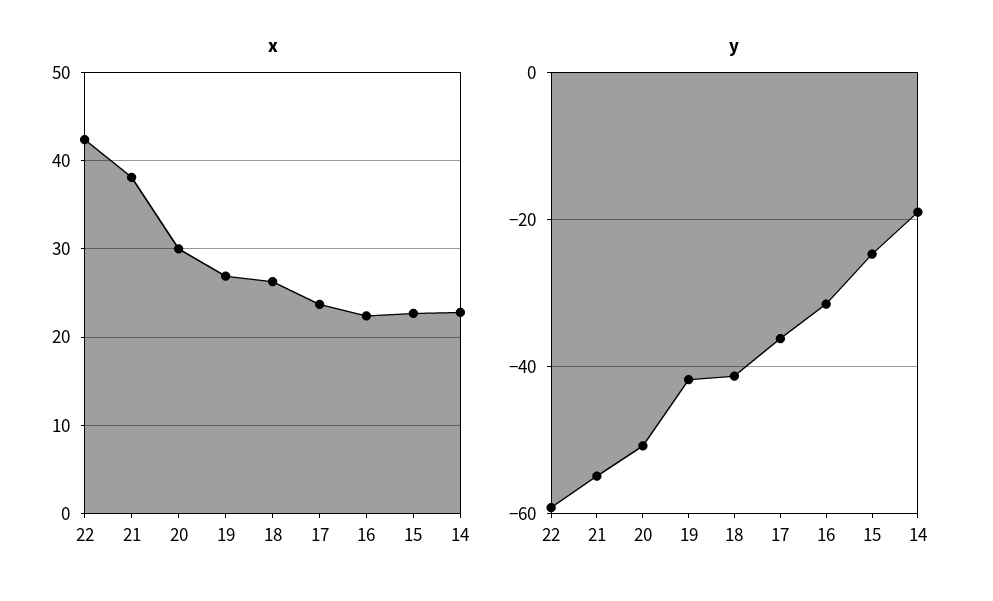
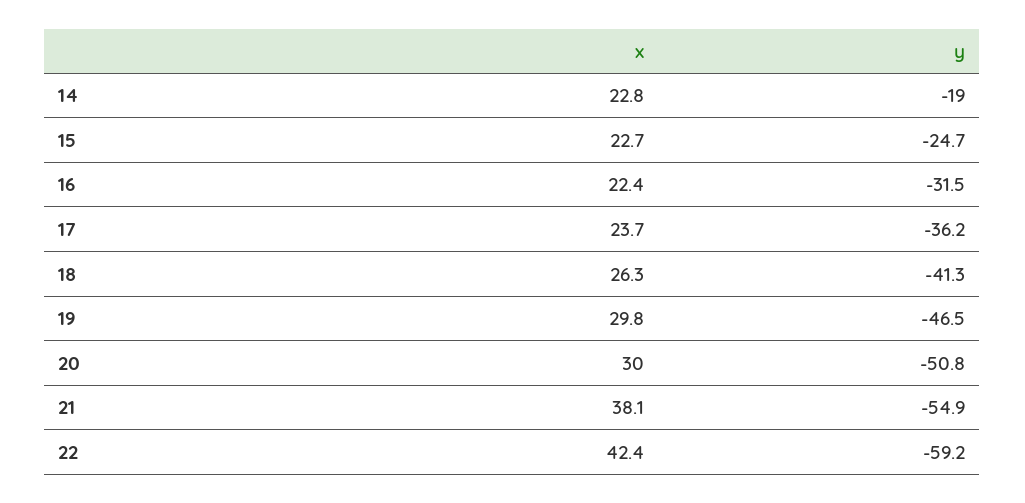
x, 19: 27 -> 29.8
y, 19: -42 -> -46.5

